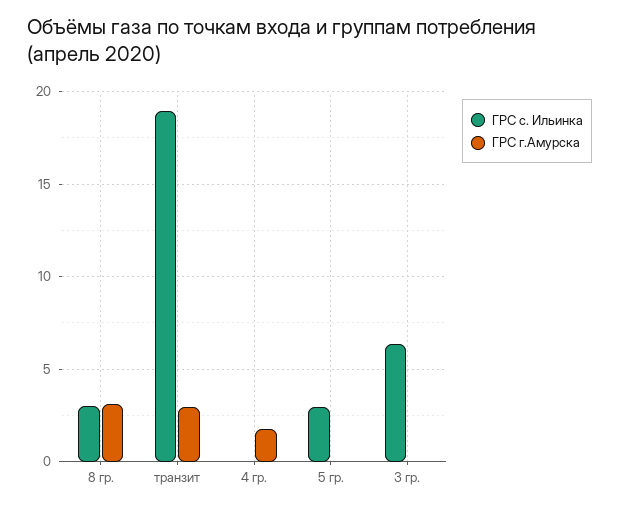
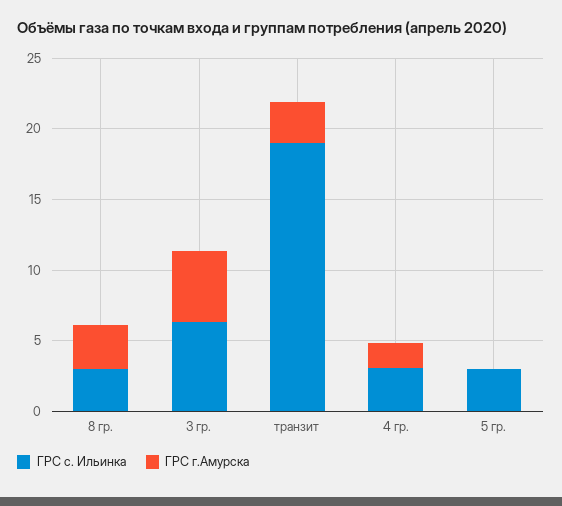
ГРС с. Ильинка, 4 гр.: 0 -> 3
ГРС г.Амурска, 3 гр.: 0 -> 5

